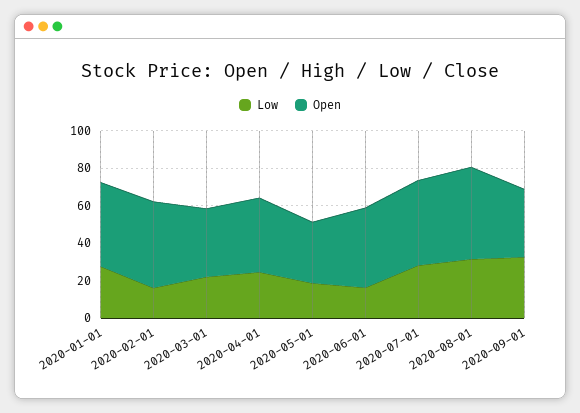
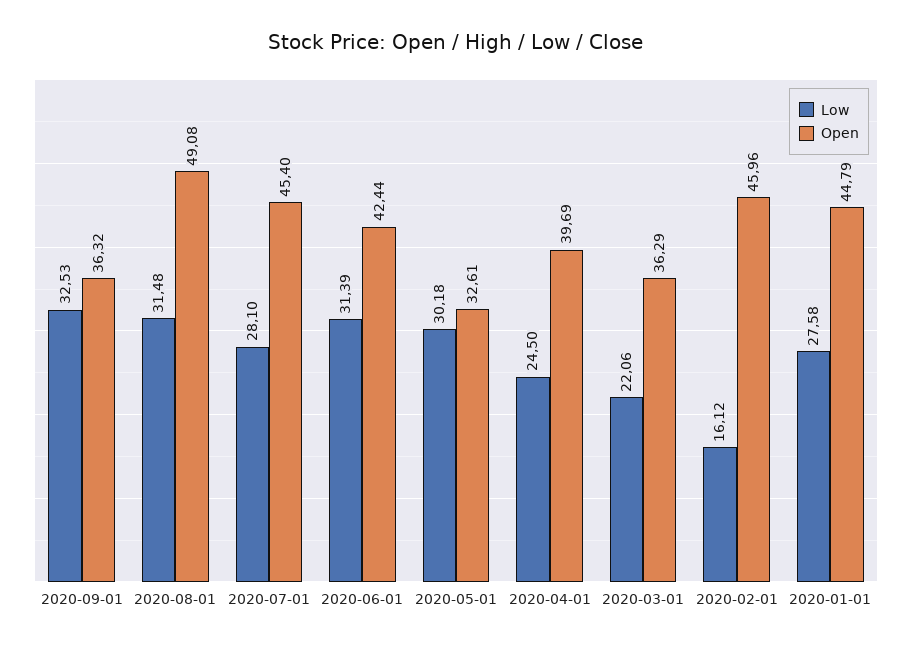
Low, 2020-05-01: 20 -> 30.18
Low, 2020-06-01: 15 -> 31.39

